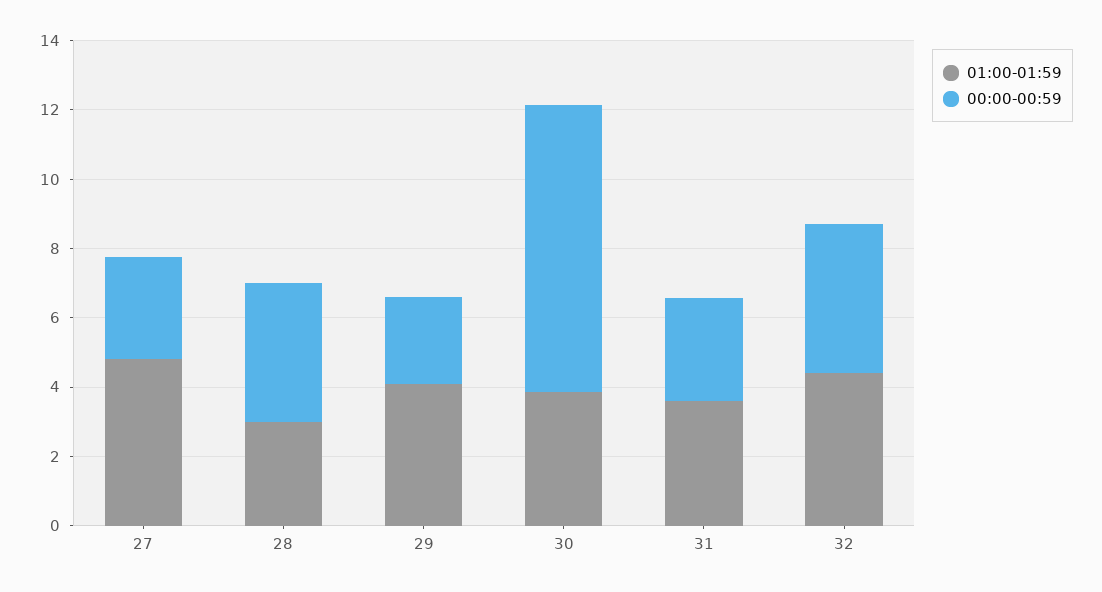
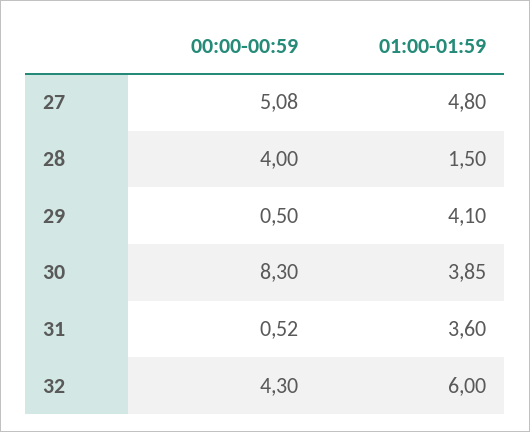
00:00-00:59, 27: 3 -> 5.08
01:00-01:59, 28: 3 -> 1.5
00:00-00:59, 29: 2.5 -> 0.5
00:00-00:59, 31: 3 -> 0.52
01:00-01:59, 32: 4.5 -> 6

